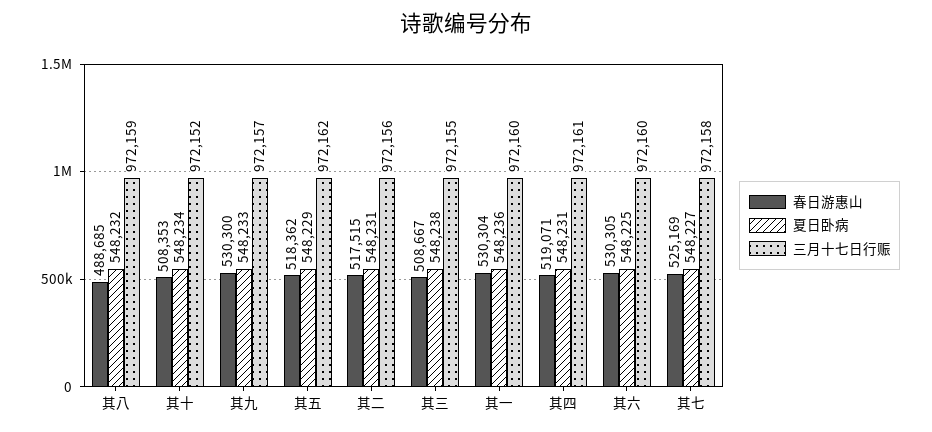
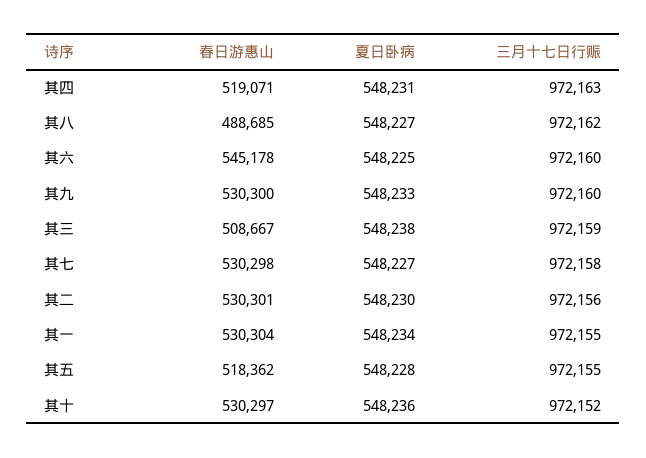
夏日卧病, 其八: 548232 -> 548227
三月十七日行赈, 其八: 972159 -> 972162
春日游惠山, 其十: 508353 -> 530297
夏日卧病, 其十: 548234 -> 548236
三月十七日行赈, 其九: 972157 -> 972160
夏日卧病, 其五: 548229 -> 548228
三月十七日行赈, 其五: 972162 -> 972155
春日游惠山, 其二: 517515 -> 530301
夏日卧病, 其二: 548231 -> 548230
三月十七日行赈, 其三: 972155 -> 972159
夏日卧病, 其一: 548236 -> 548234
三月十七日行赈, 其一: 972160 -> 972155
三月十七日行赈, 其四: 972161 -> 972163
春日游惠山, 其六: 530305 -> 545178
春日游惠山, 其七: 525169 -> 530298

